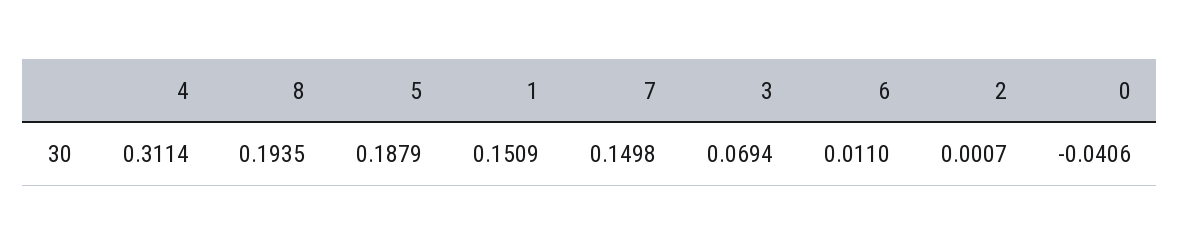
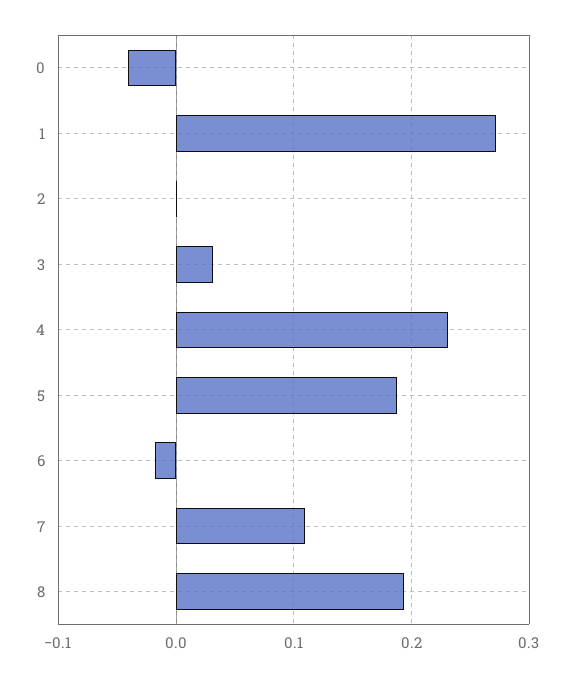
4: 0.3114 -> 0.23
1: 0.1509 -> 0.27
7: 0.1498 -> 0.11
3: 0.0694 -> 0.03
6: 0.011 -> -0.02

